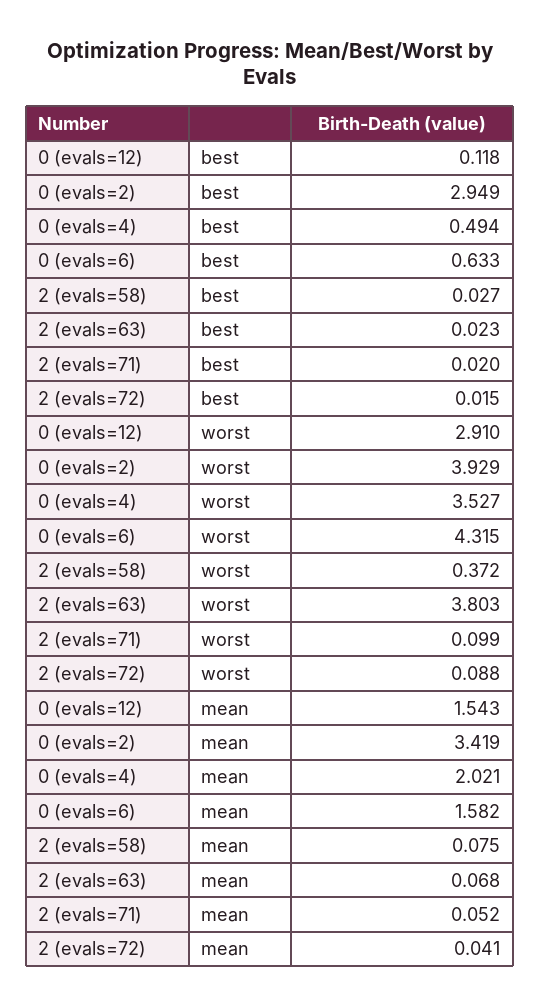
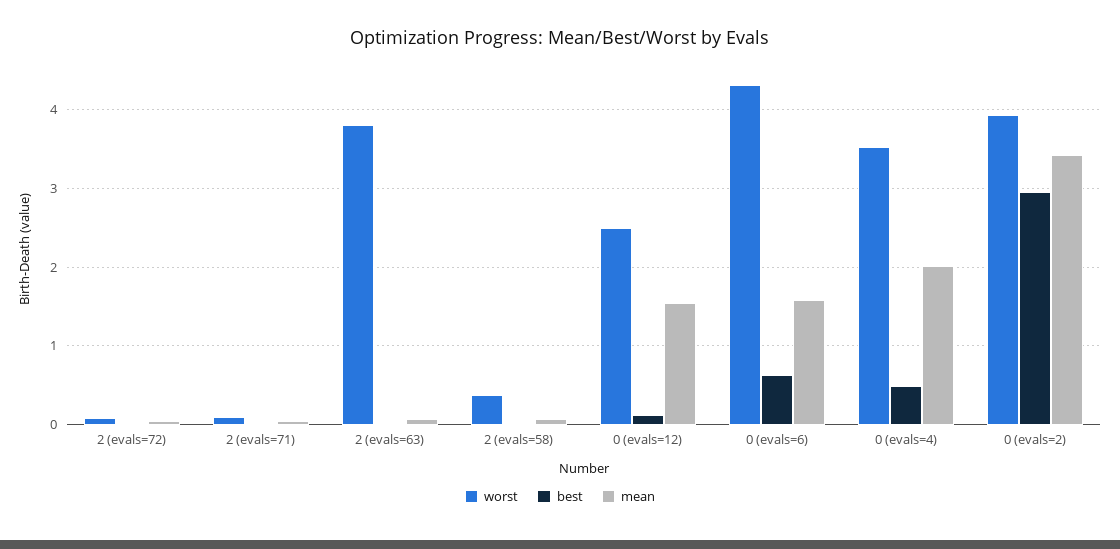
worst, 0 (evals=12): 2.91 -> 2.5

